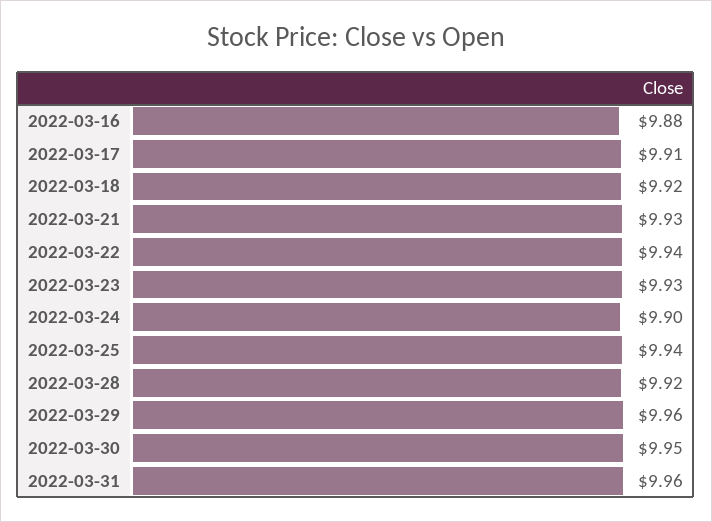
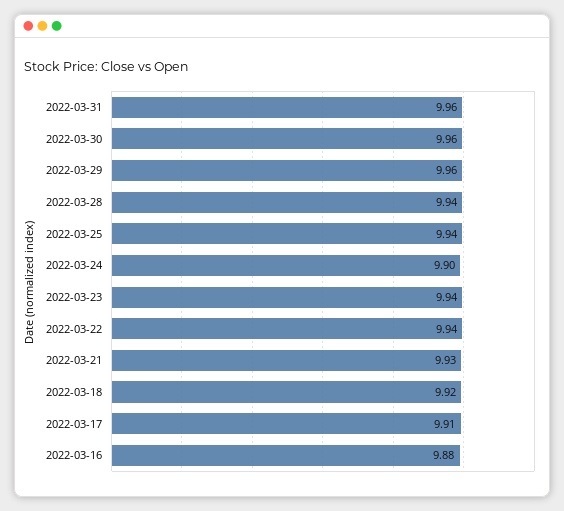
2022-03-23: 9.93 -> 9.94
2022-03-28: 9.92 -> 9.94
2022-03-30: 9.95 -> 9.96

